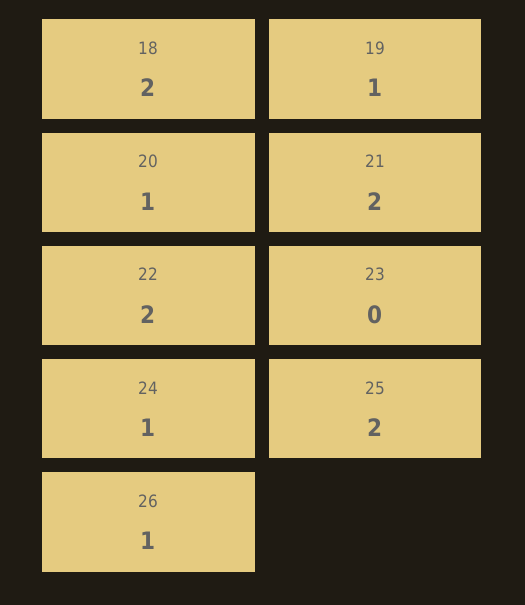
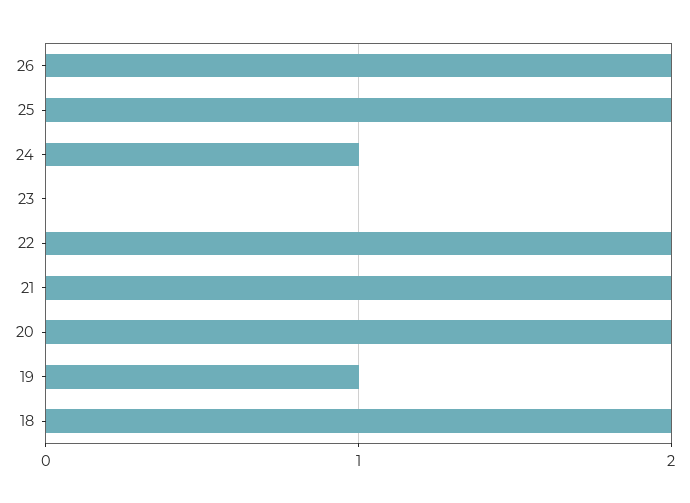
20: 1 -> 2
26: 1 -> 2

